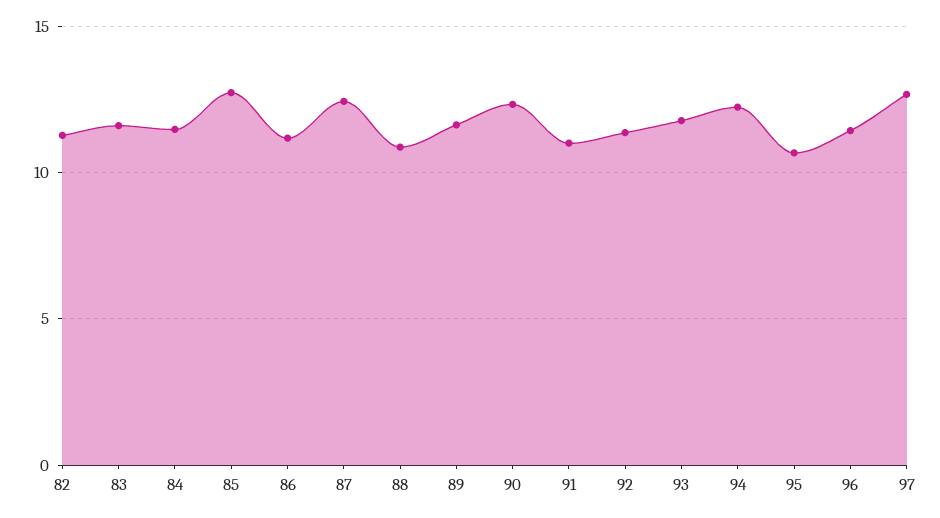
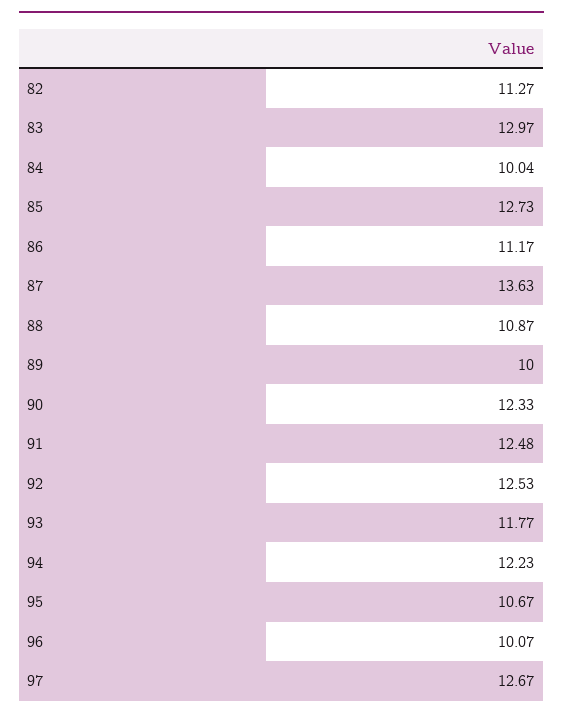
83: 11.5 -> 12.97
84: 11.5 -> 10.04
87: 12.5 -> 13.63
89: 11.5 -> 10
91: 11 -> 12.48
92: 11.5 -> 12.53
96: 11.5 -> 10.07

